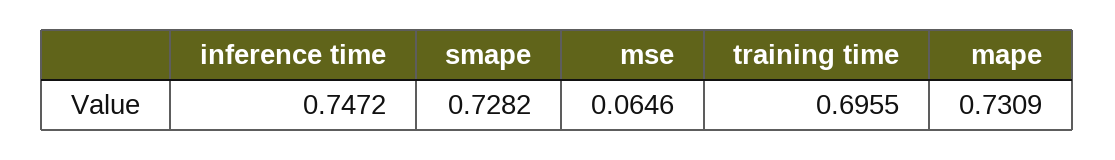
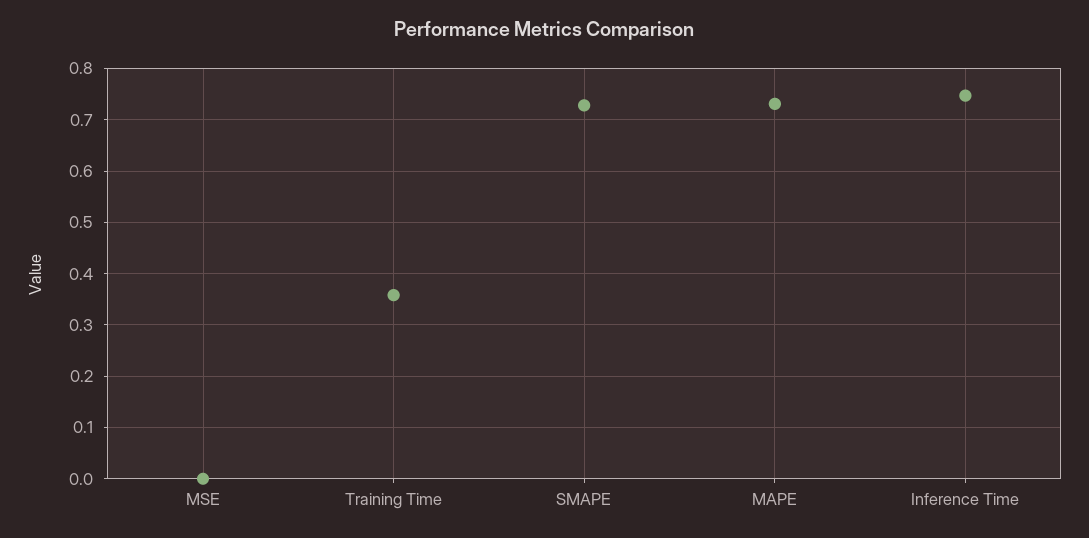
mse: 0.0646 -> 0
training time: 0.6955 -> 0.36

